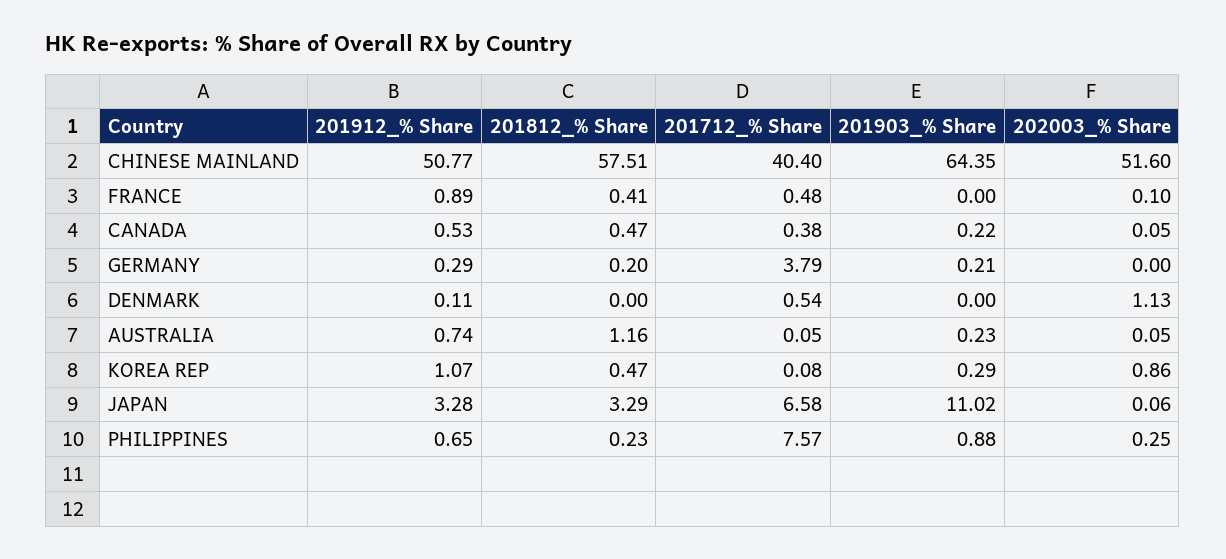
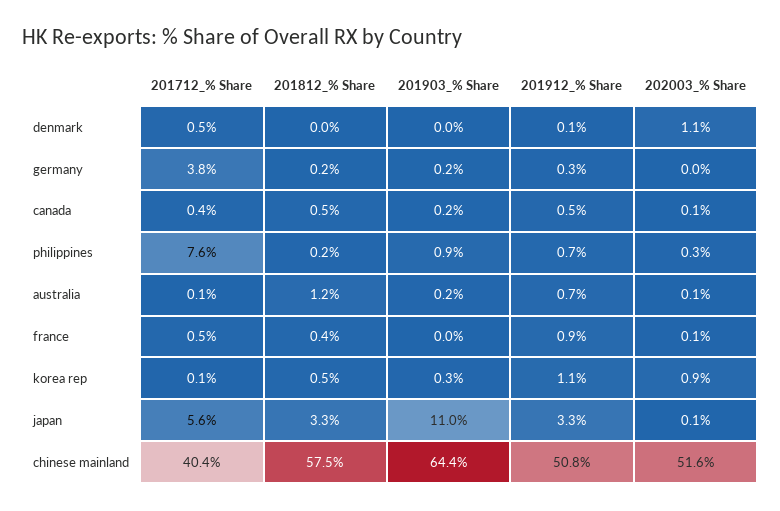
201712_% Share, JAPAN: 6.58 -> 5.6

